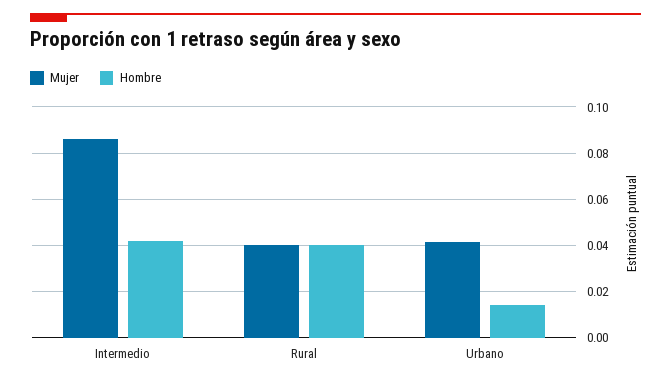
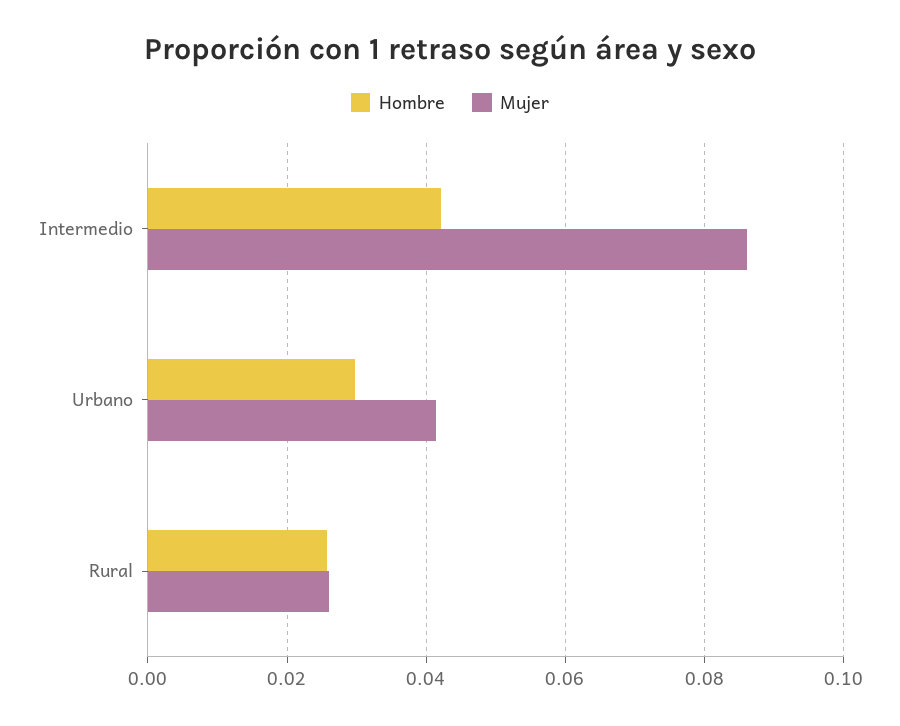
Mujer, Rural: 0.04 -> 0.026
Hombre, Rural: 0.04 -> 0.026
Hombre, Urbano: 0.015 -> 0.03

